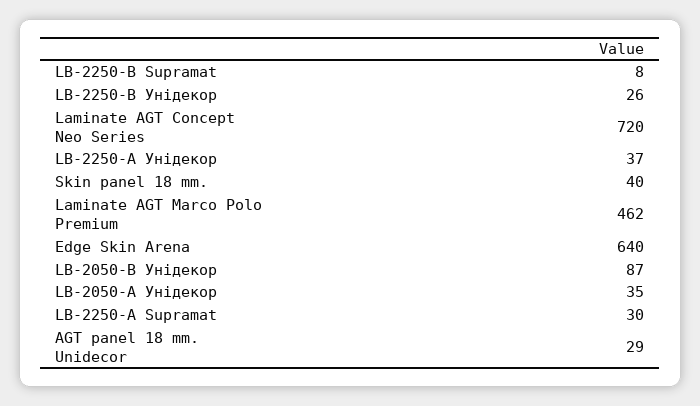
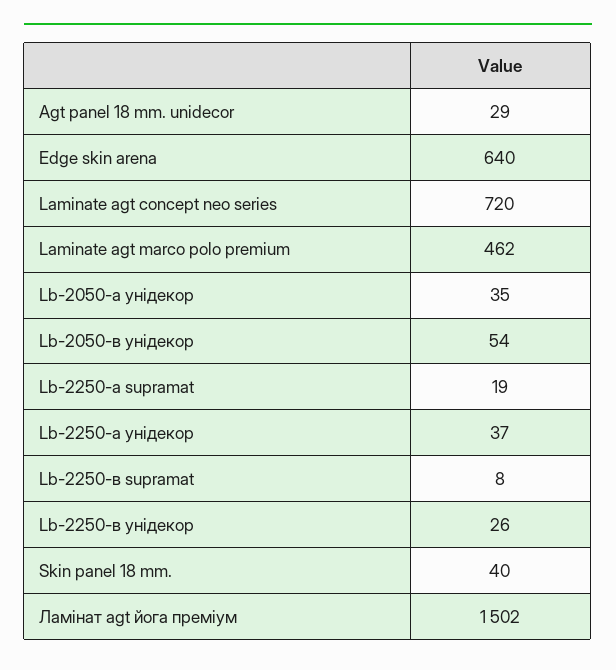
LB-2050-В Унідекор: 87 -> 54
LB-2250-А Supramat: 30 -> 19
Ламінат agt йога преміум: none -> 1502

